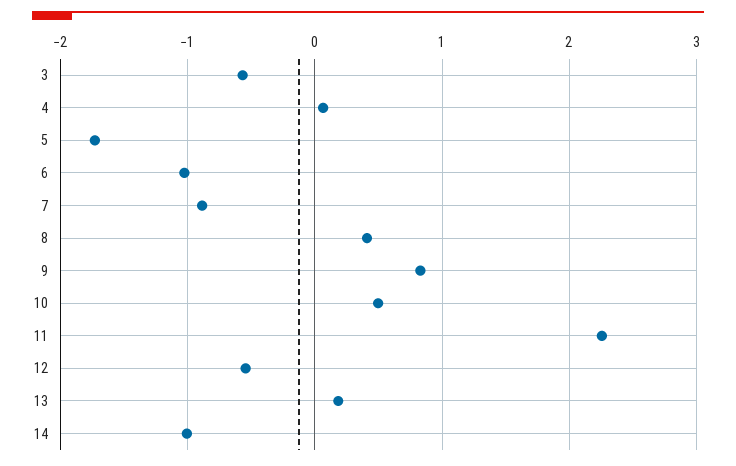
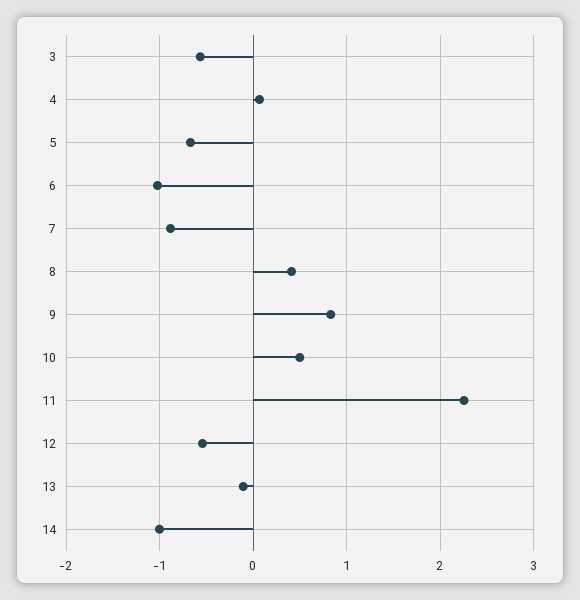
5: -1.7 -> -0.7
13: 0.2 -> -0.1

